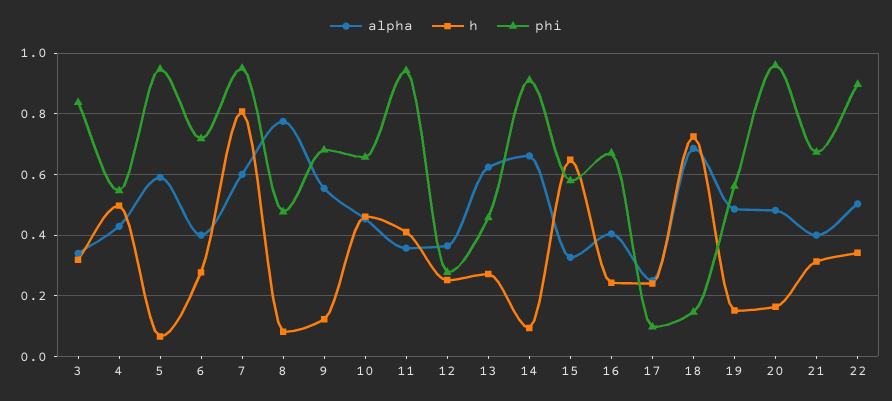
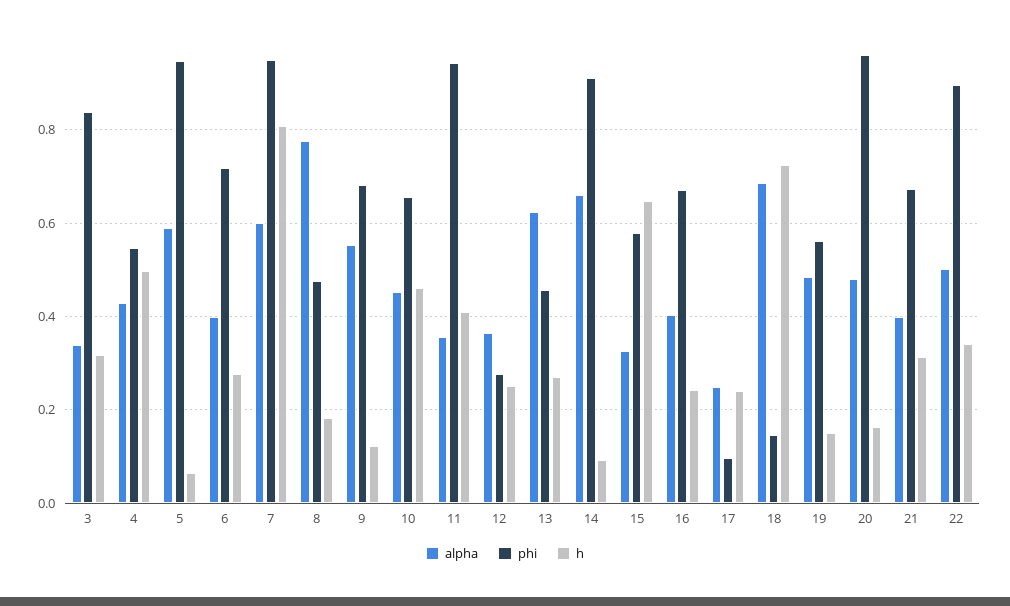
h, 8: 0.08 -> 0.18

